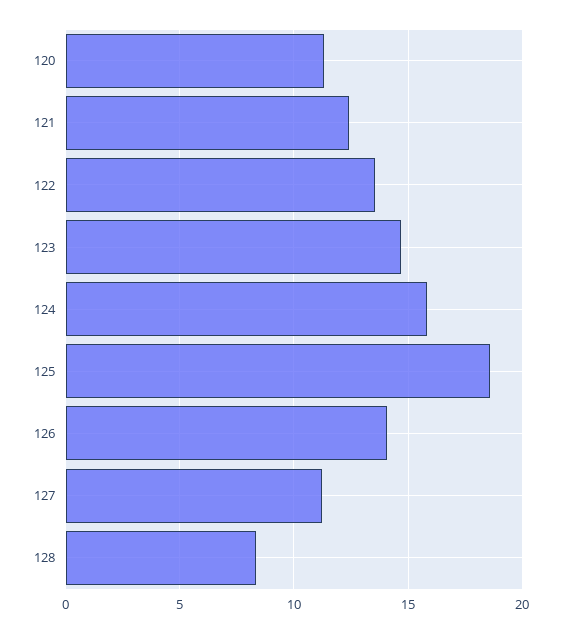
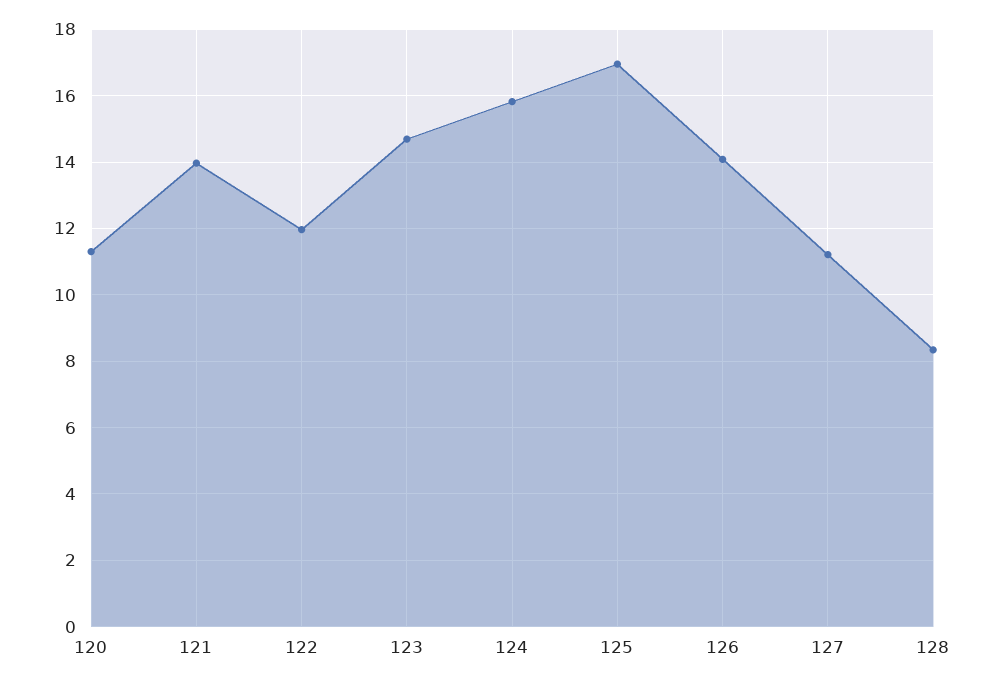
121: 12.5 -> 14
122: 13.5 -> 12
125: 18.5 -> 17

